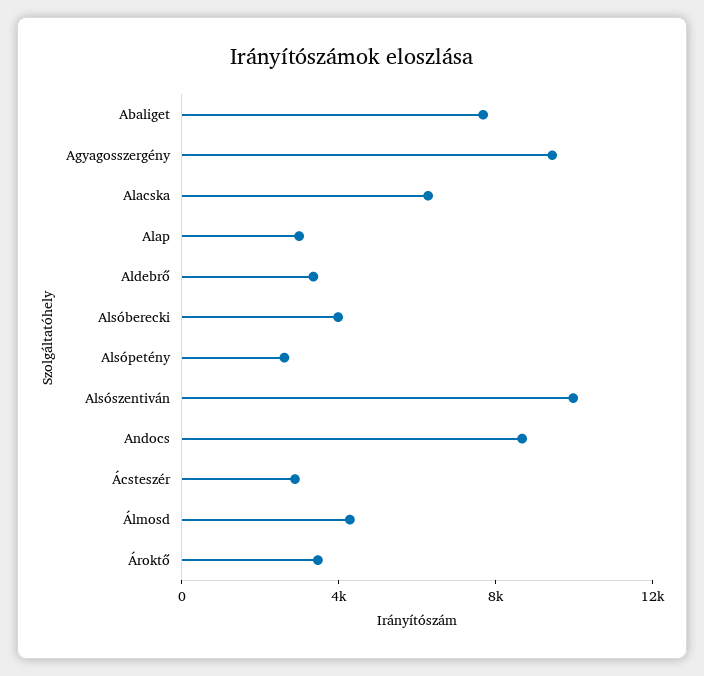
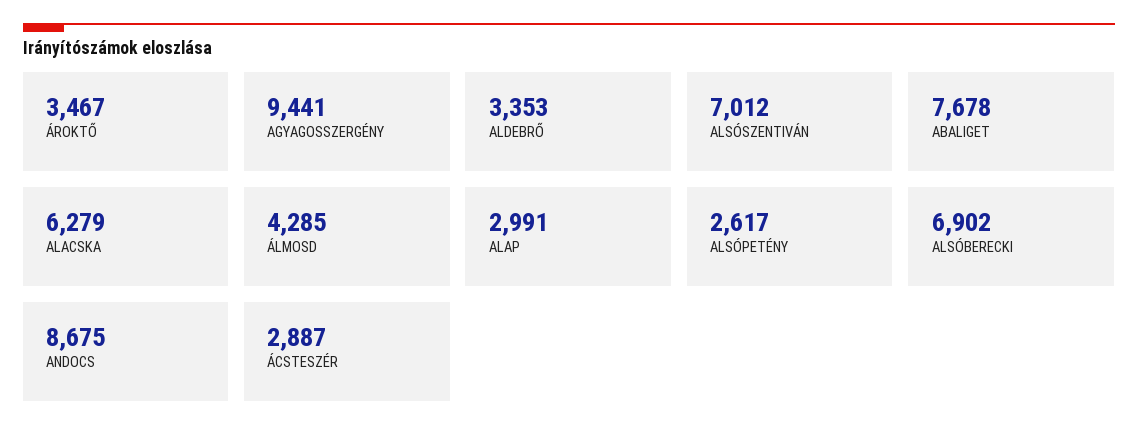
Alsóberecki: 4000 -> 6902
Alsószentiván: 10000 -> 7012

